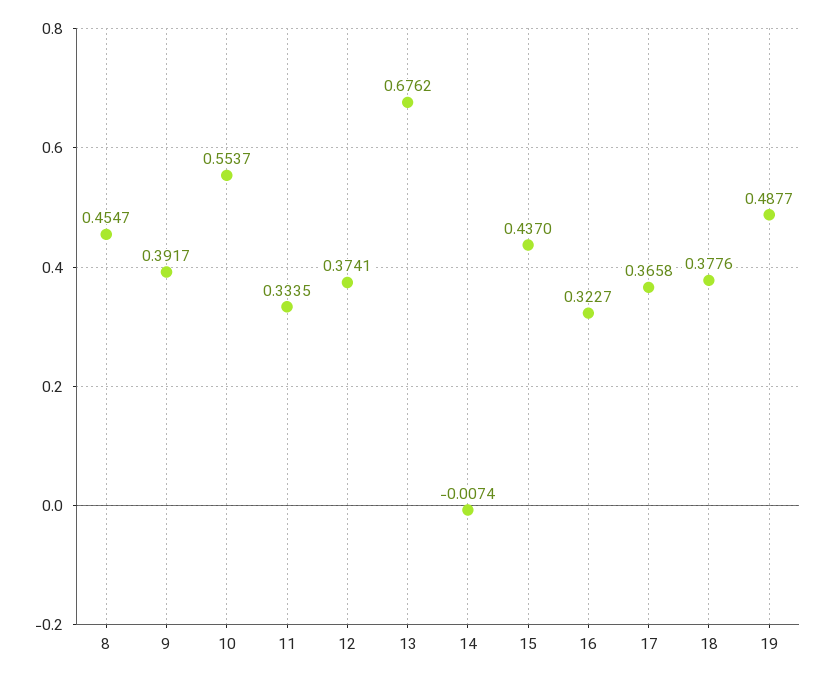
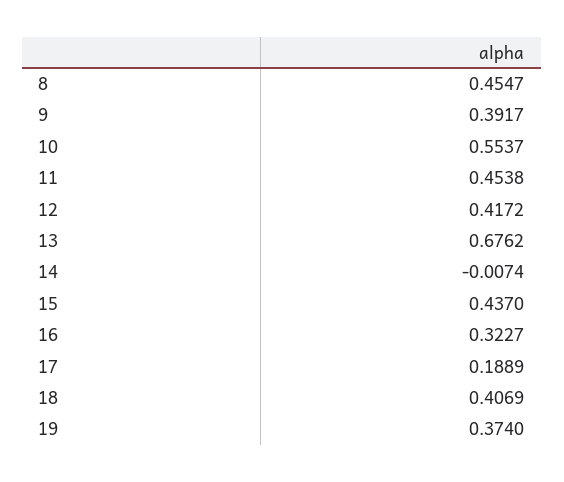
11: 0.3335 -> 0.4538
12: 0.3741 -> 0.4172
17: 0.3658 -> 0.1889
18: 0.3776 -> 0.4069
19: 0.4877 -> 0.374

